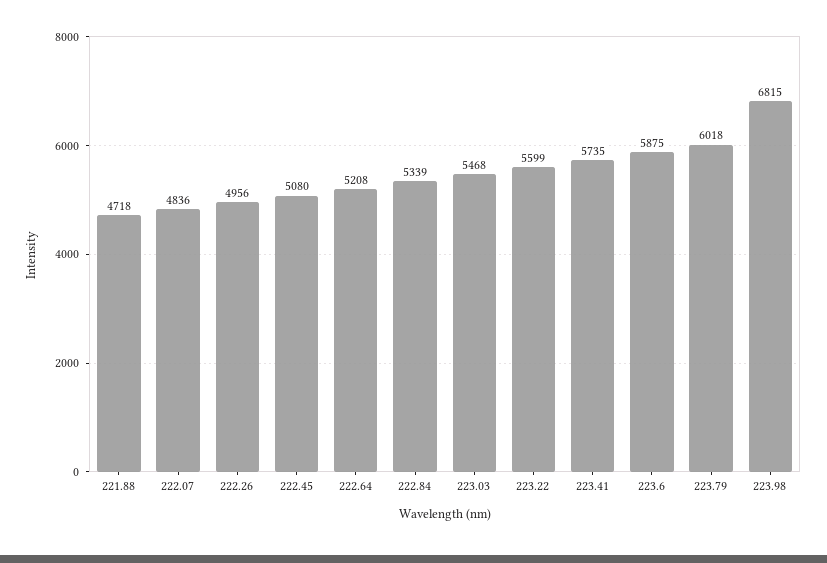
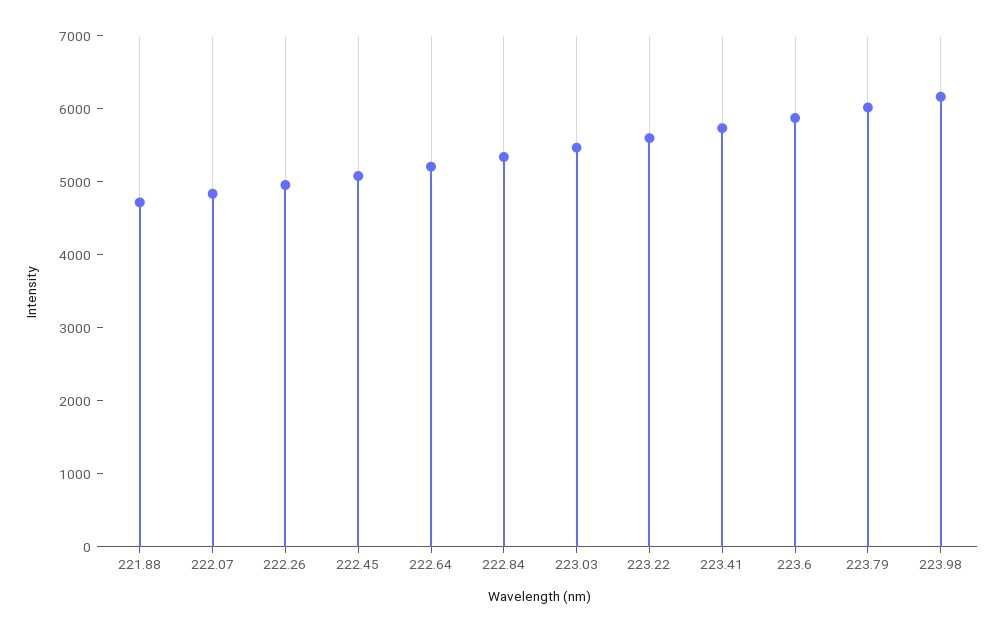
223.98: 6815 -> 6200

